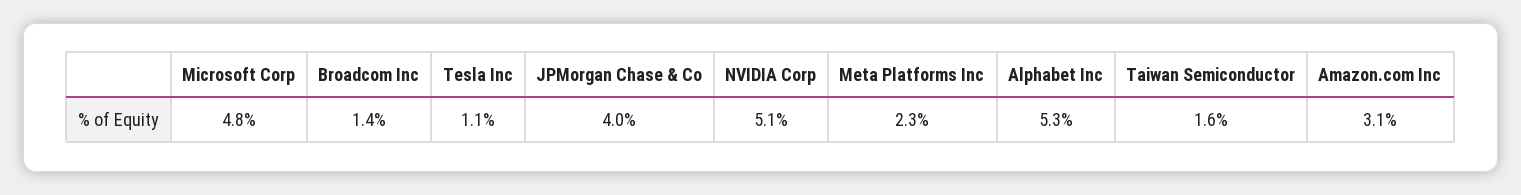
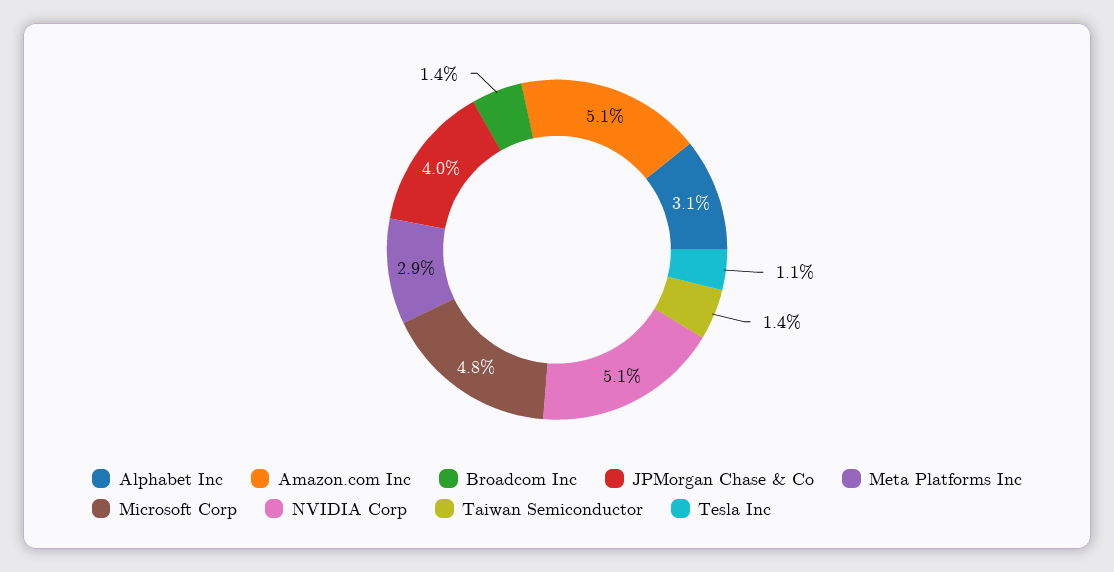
Meta Platforms Inc: 2.3 -> 2.9
Alphabet Inc: 5.3 -> 3.1
Taiwan Semiconductor: 1.6 -> 1.4
Amazon.com Inc: 3.1 -> 5.1

